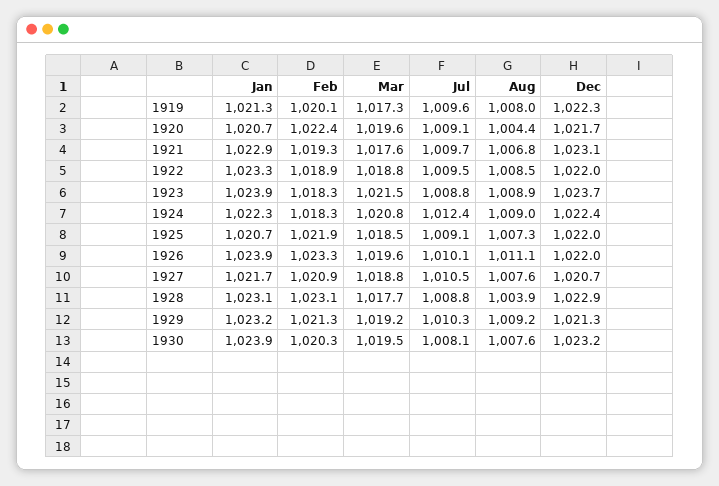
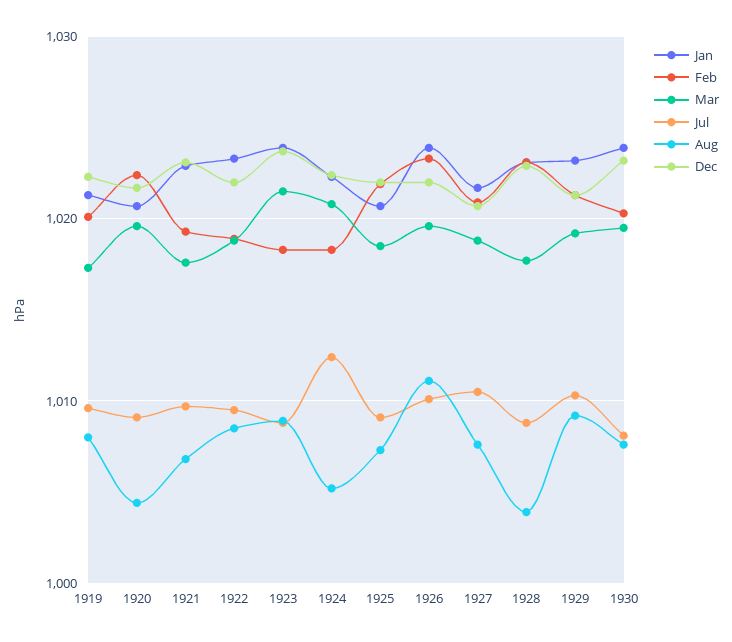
Aug, 1924: 1009 -> 1005

